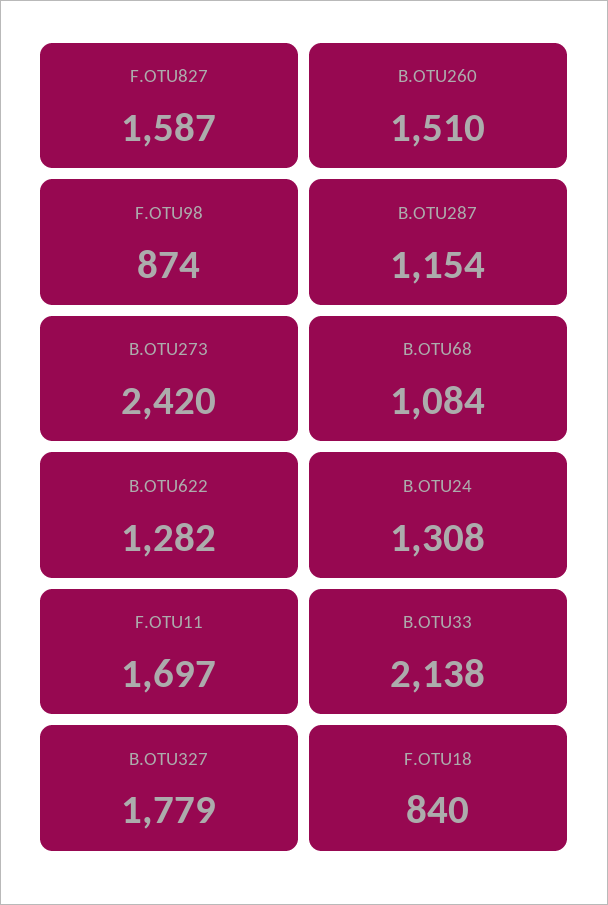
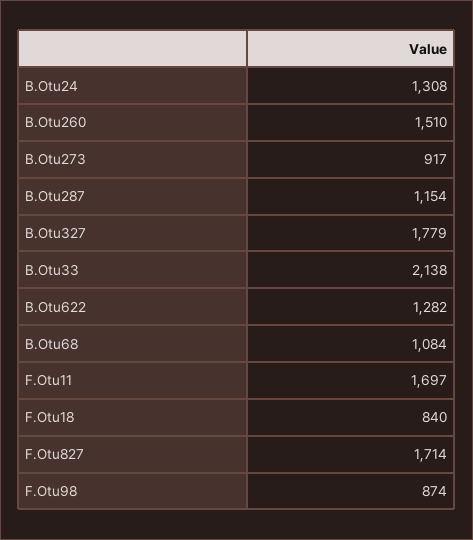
F.OTU827: 1587 -> 1714
B.OTU273: 2420 -> 917

